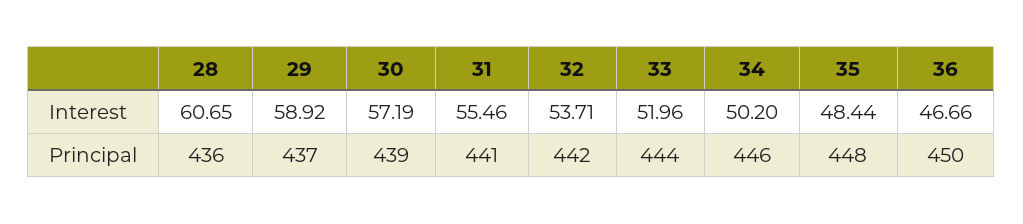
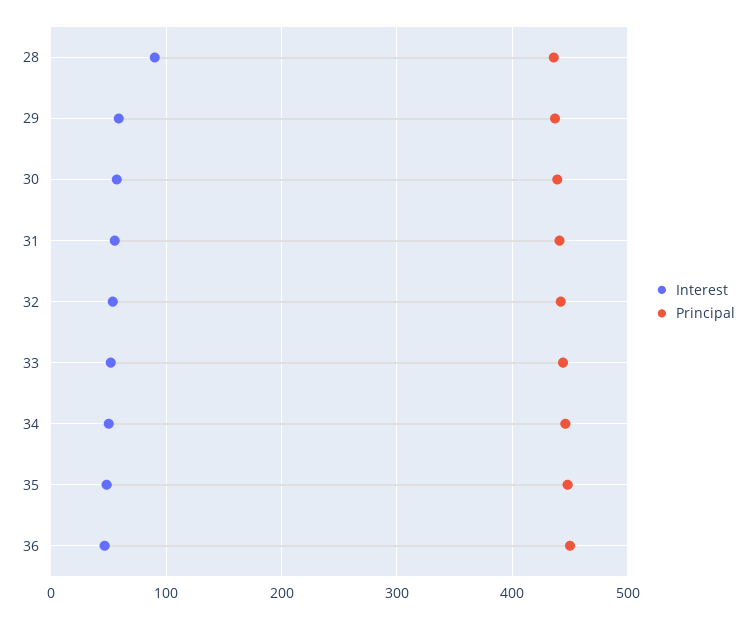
Interest, 28: 60.65 -> 90

